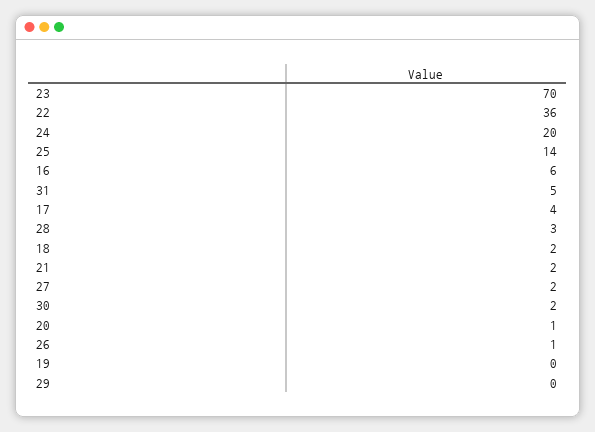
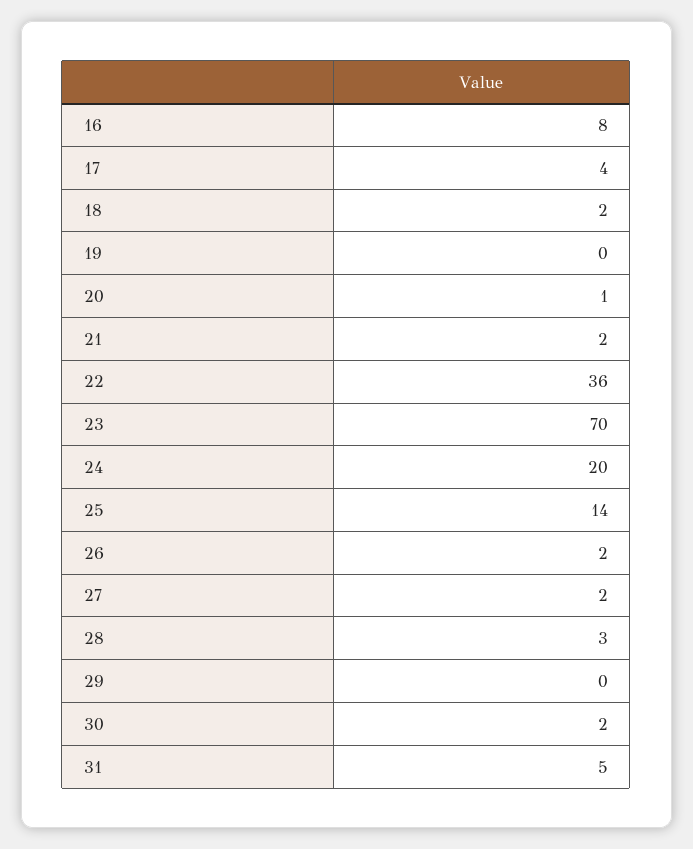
16: 6 -> 8
26: 1 -> 2

